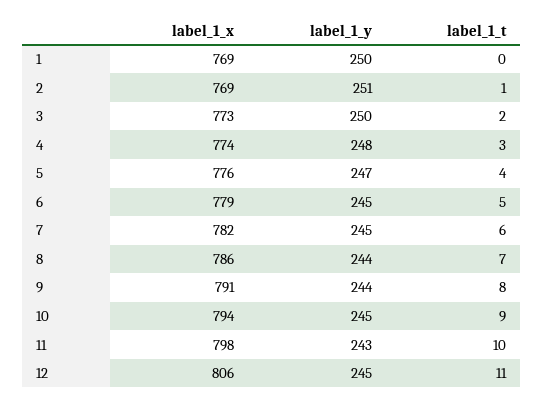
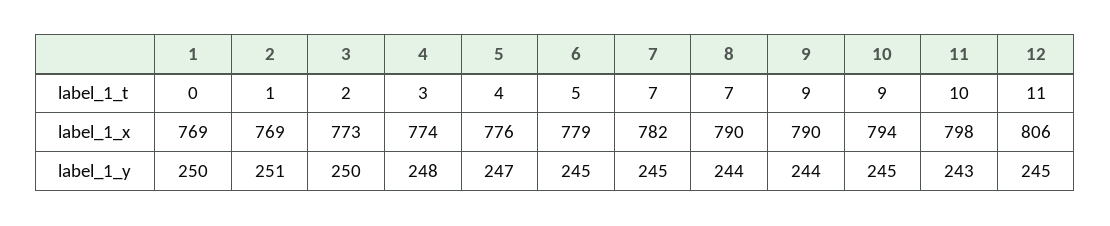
label_1_t, 7: 6 -> 7
label_1_x, 8: 786 -> 790
label_1_x, 9: 791 -> 790
label_1_t, 9: 8 -> 9

